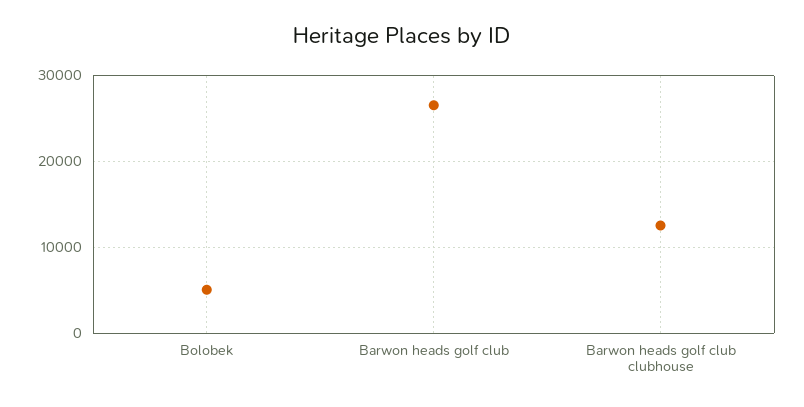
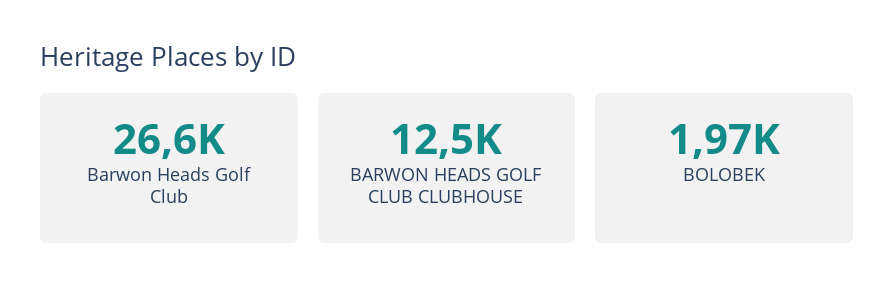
Bolobek: 5000 -> 1970

